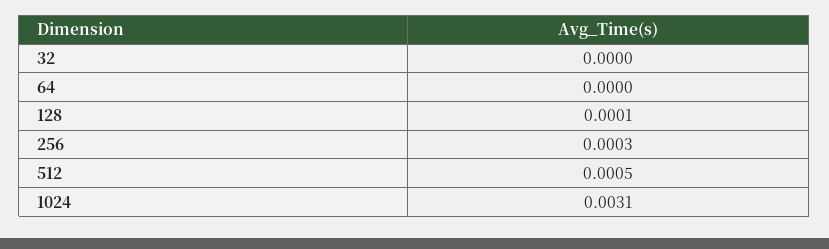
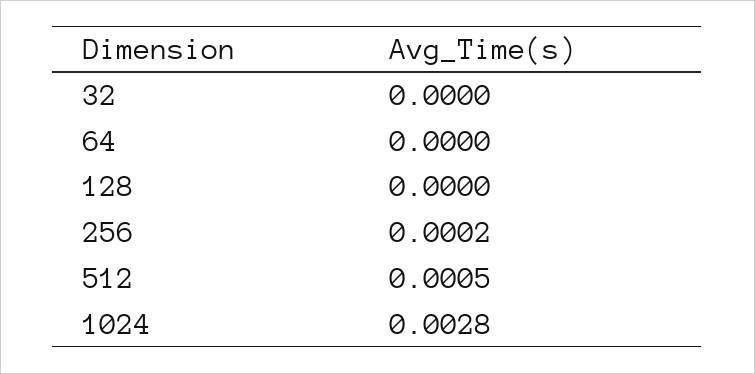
128: 0.0001 -> 0
256: 0.0003 -> 0.0002
1024: 0.0031 -> 0.0028

